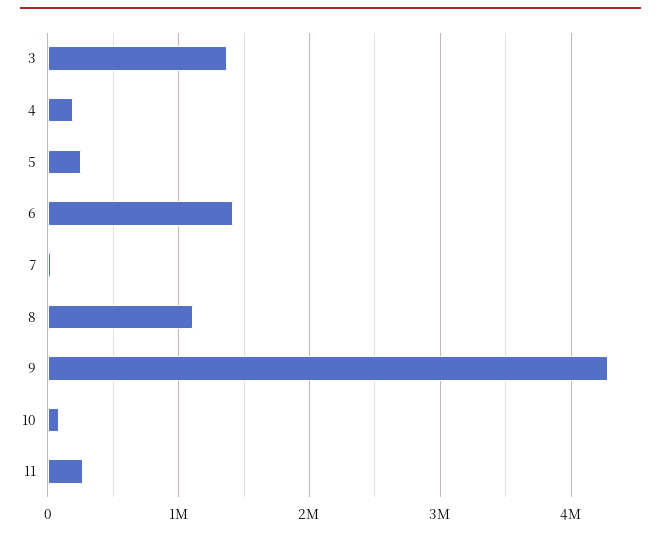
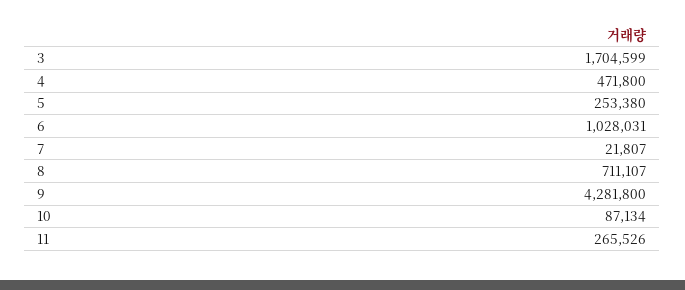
3: 1400000 -> 1704599
4: 200000 -> 471800
6: 1400000 -> 1028031
8: 1100000 -> 711107

